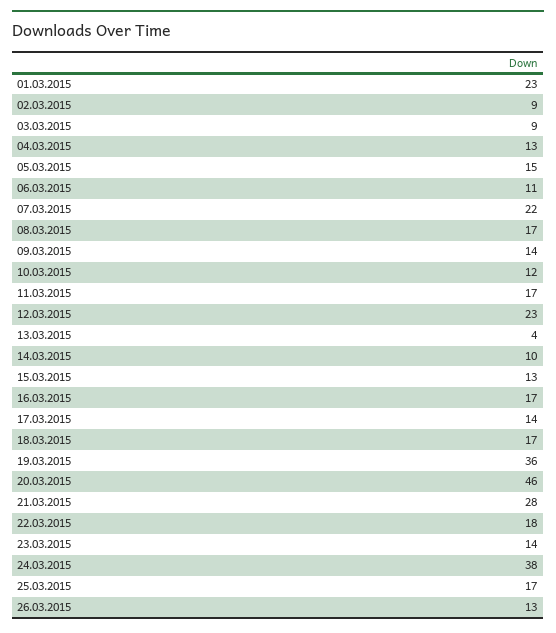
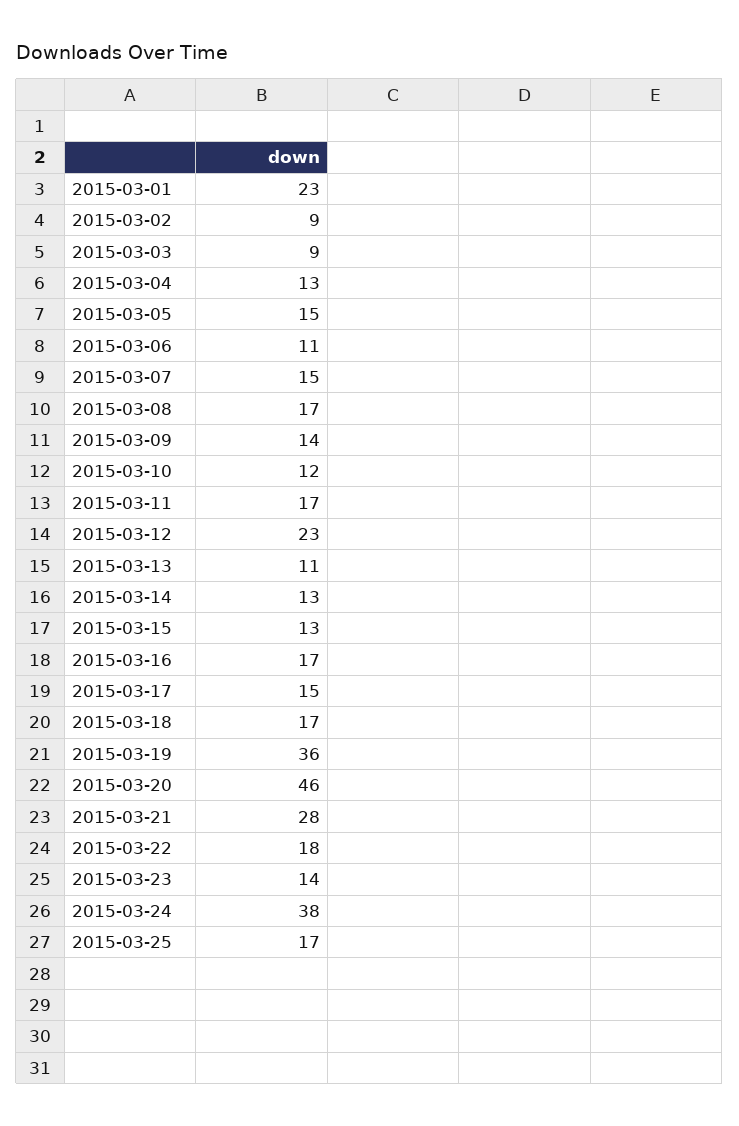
07.03.2015: 22 -> 15
13.03.2015: 4 -> 11
14.03.2015: 10 -> 13
17.03.2015: 14 -> 15
26.03.2015: 13 -> none

